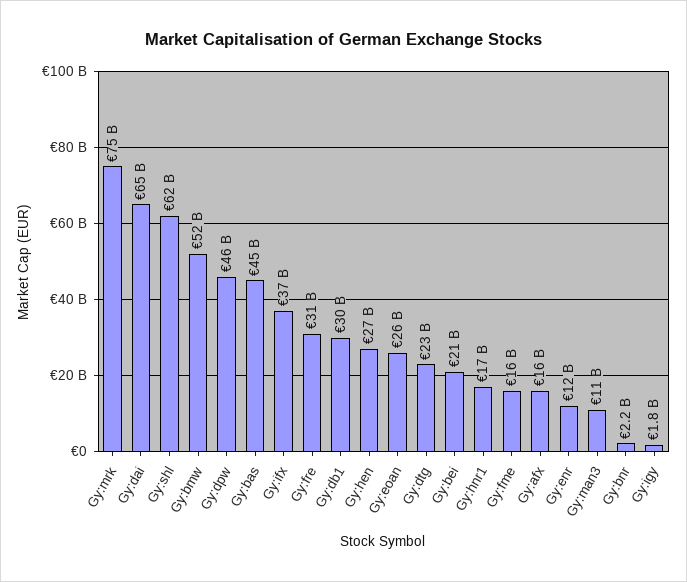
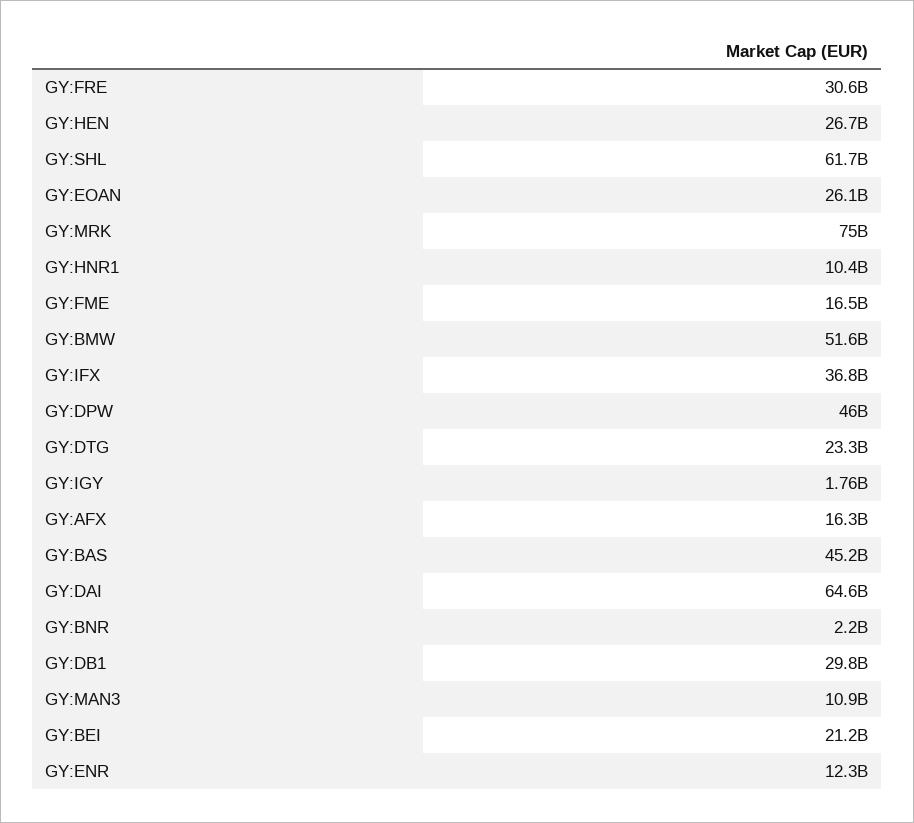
Gy:hnr1: 17000000000 -> 10400000000

